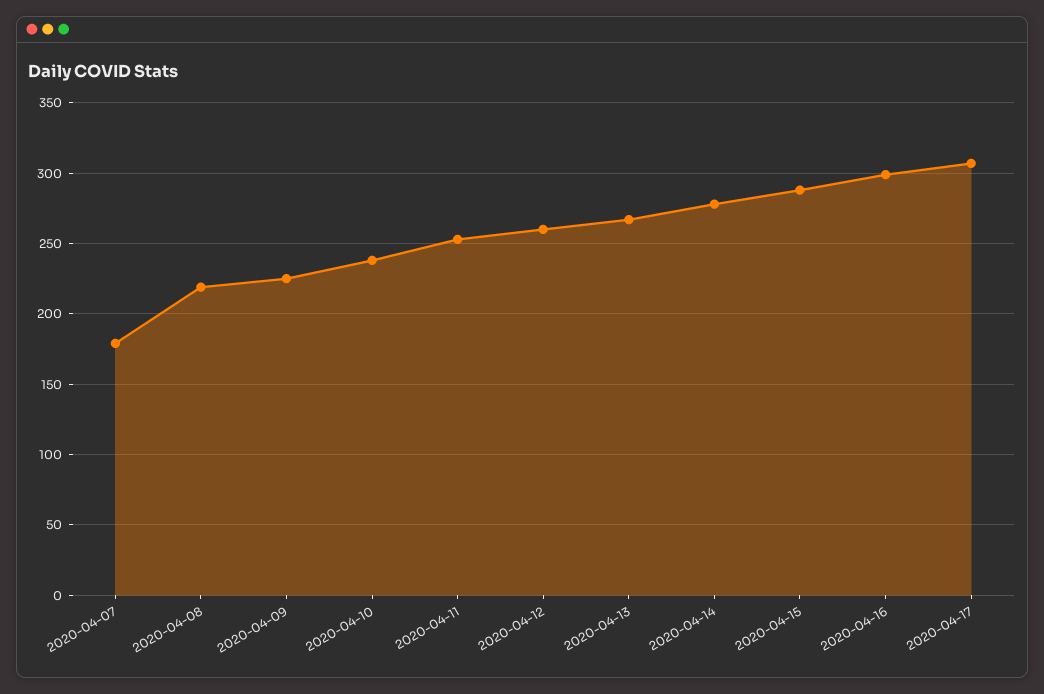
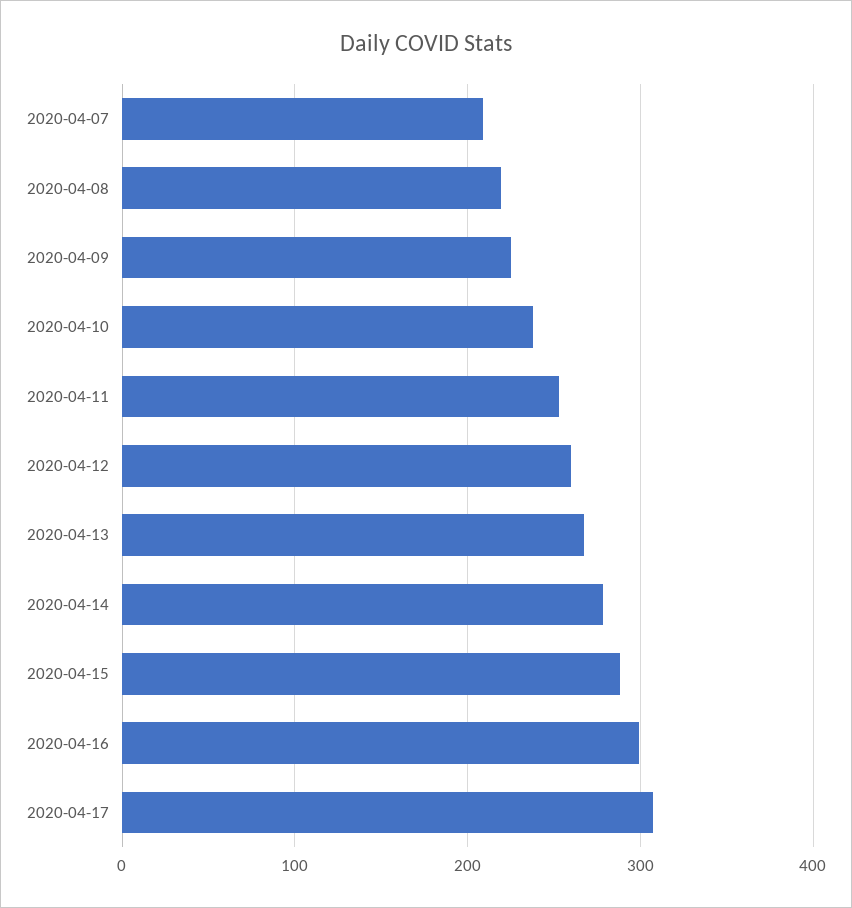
2020-04-07: 180 -> 210

